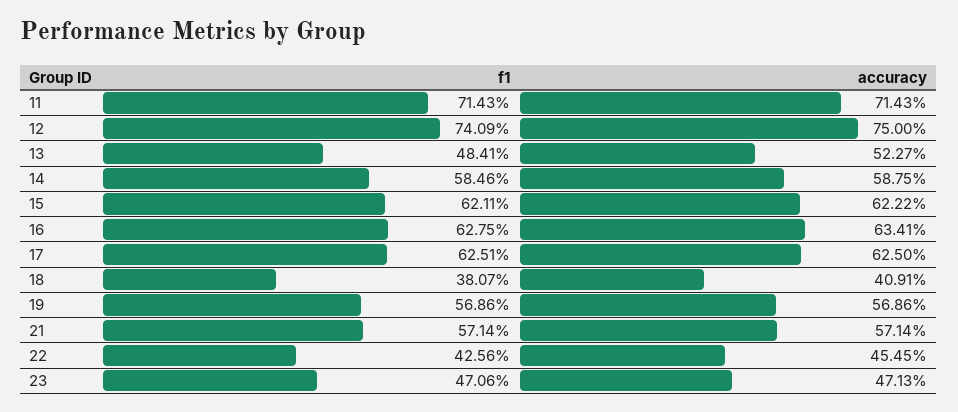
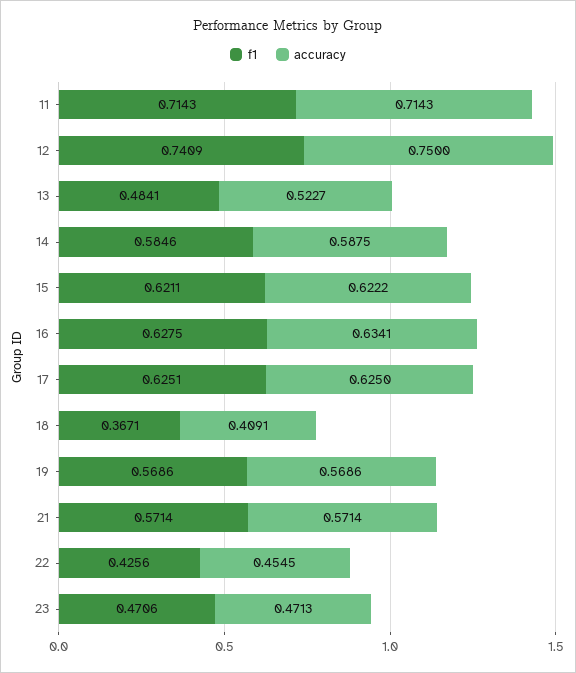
f1, 18: 0.3807 -> 0.3671

